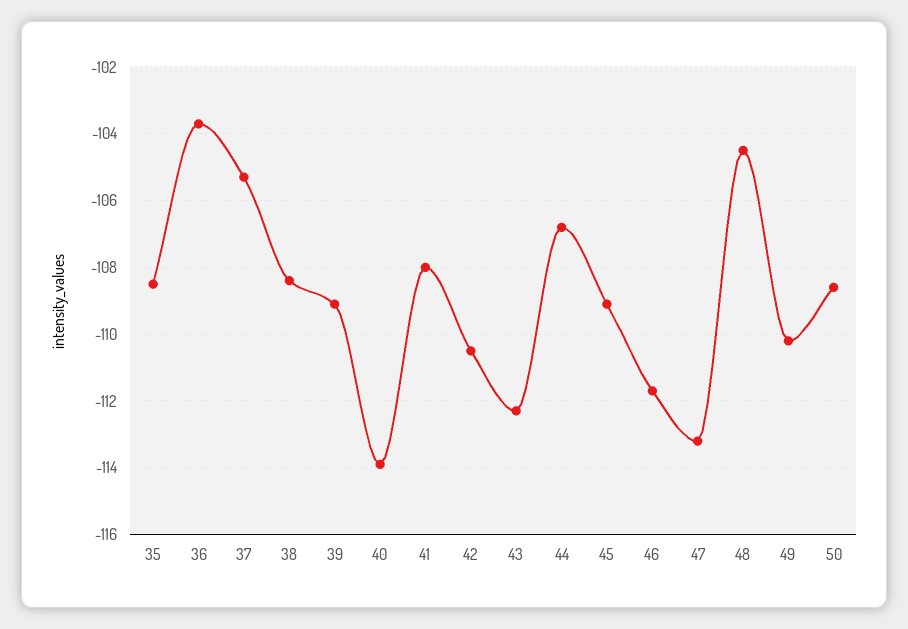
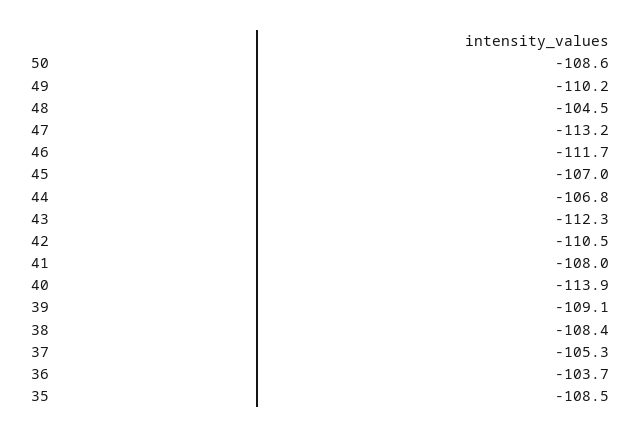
45: -109 -> -107

